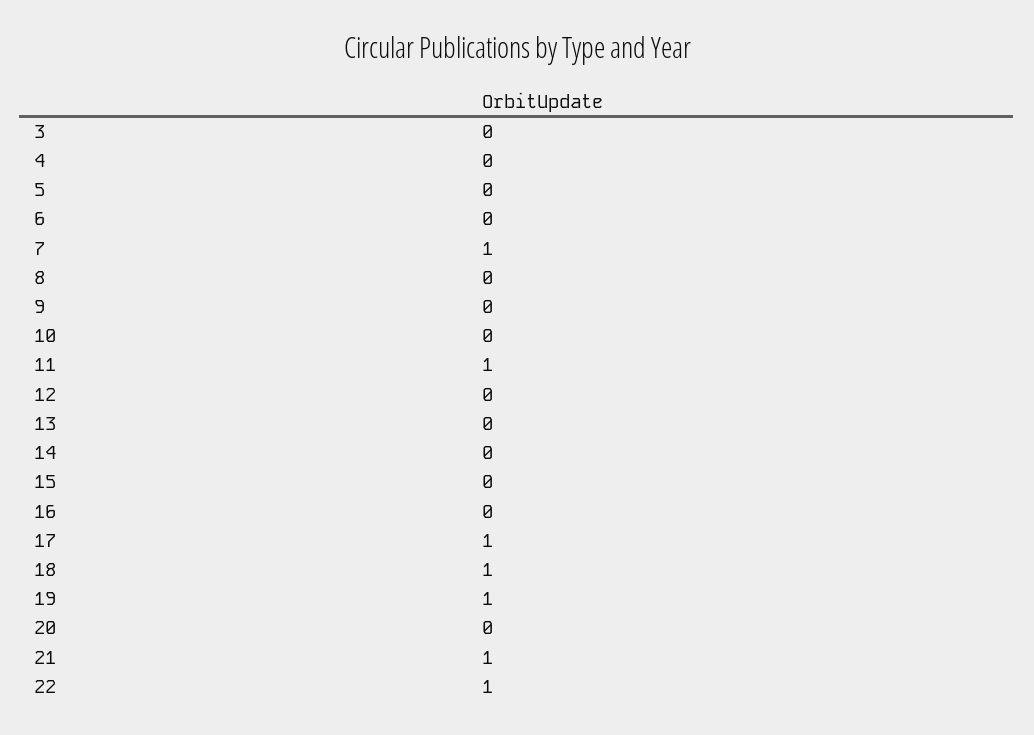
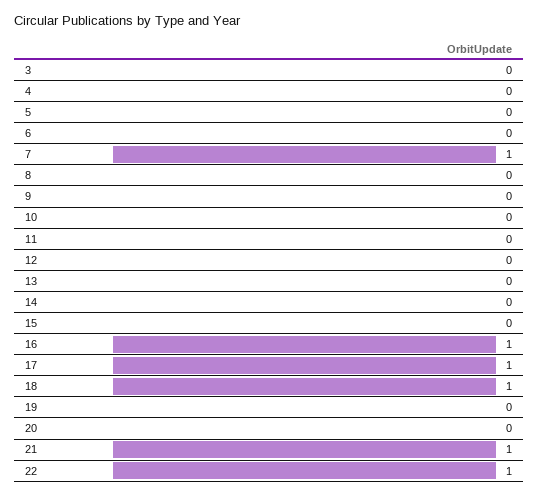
11: 1 -> 0
16: 0 -> 1
19: 1 -> 0

